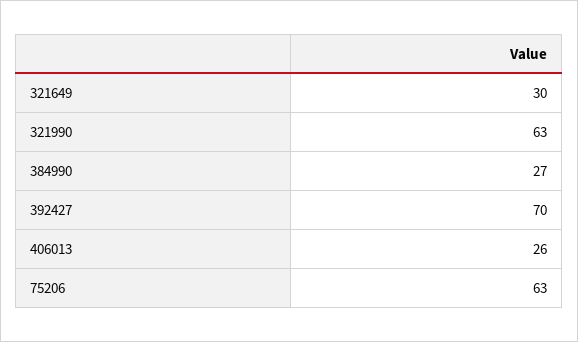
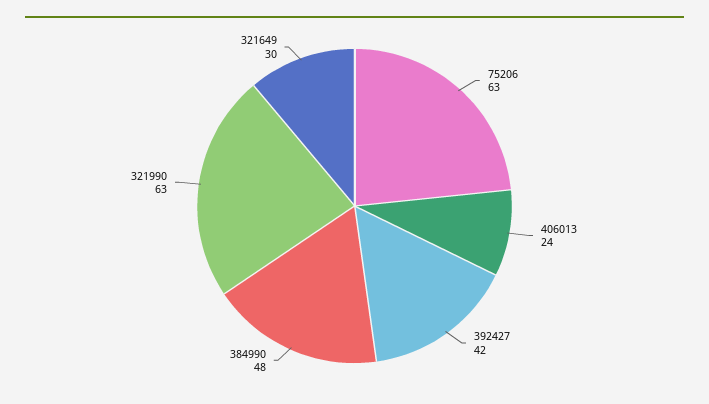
384990: 27 -> 48
392427: 70 -> 42
406013: 26 -> 24

